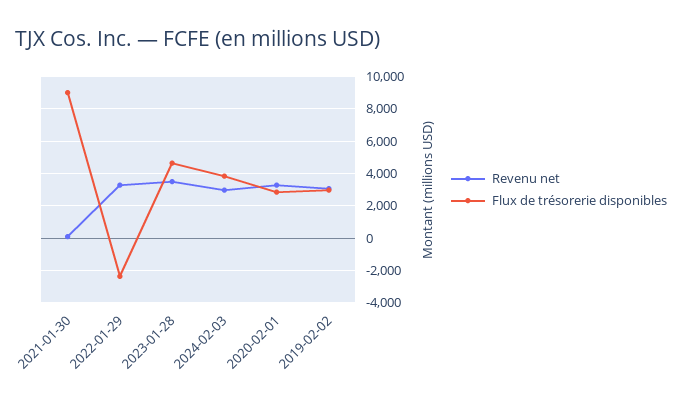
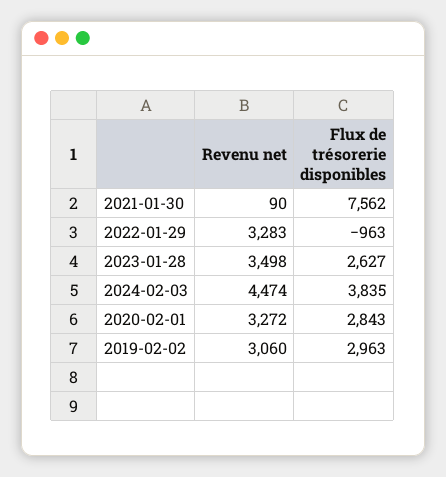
Flux de trésorerie disponibles, 2021-01-30: 9000 -> 7562
Flux de trésorerie disponibles, 2022-01-29: -2500 -> -963
Flux de trésorerie disponibles, 2023-01-28: 4500 -> 2627
Revenu net, 2024-02-03: 3000 -> 4474

